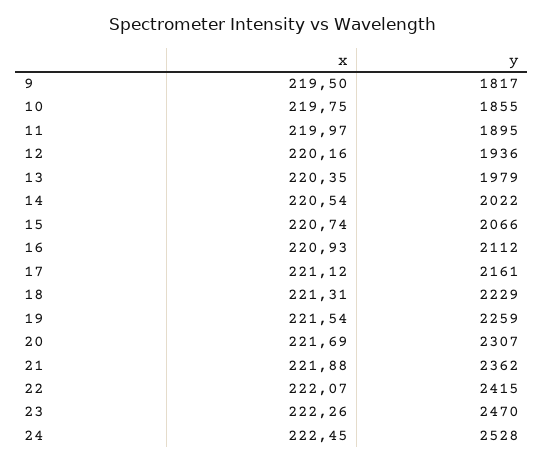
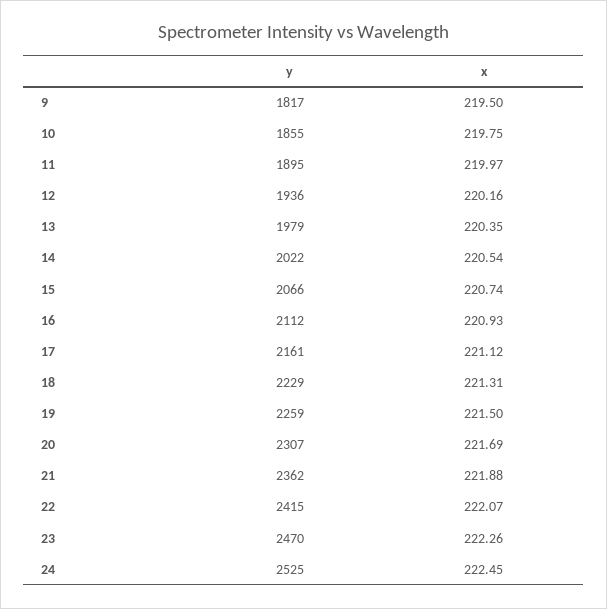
x, 19: 221.54 -> 221.5
y, 24: 2528 -> 2525

